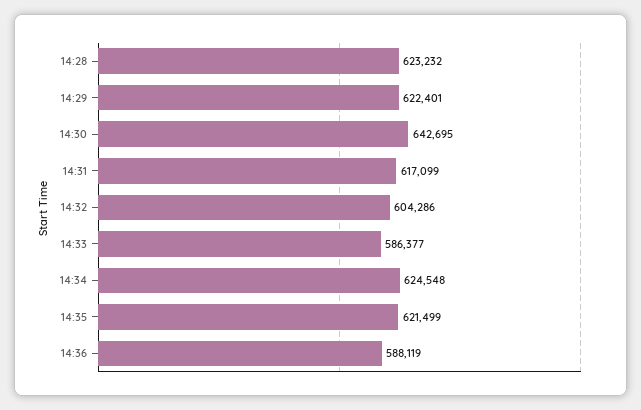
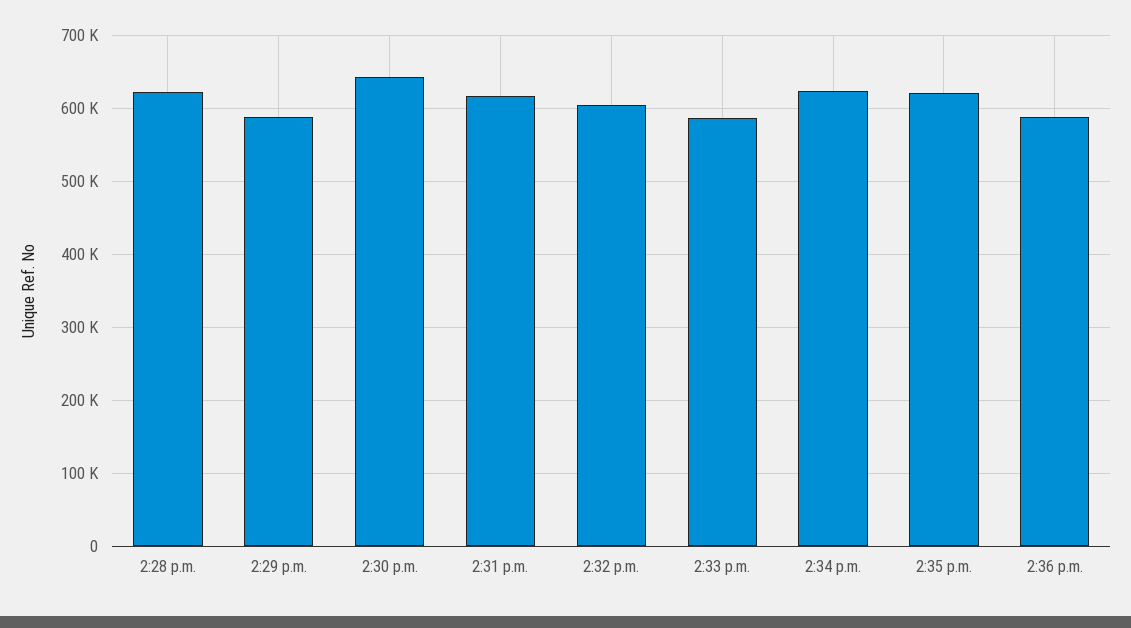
14:29: 622401 -> 590000

